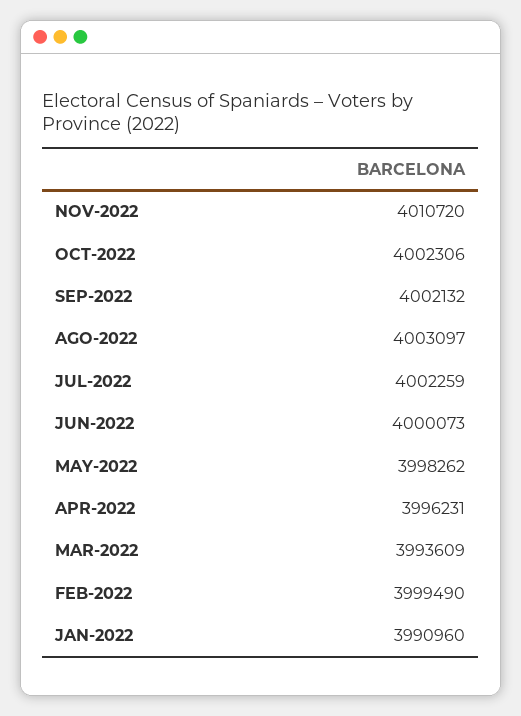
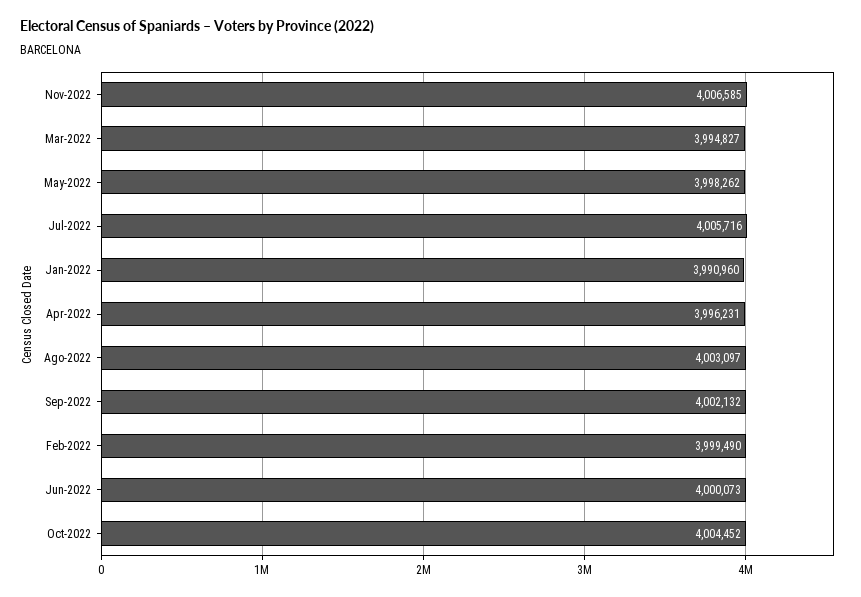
NOV-2022: 4010720 -> 4006585
OCT-2022: 4002306 -> 4004452
JUL-2022: 4002259 -> 4005716
MAR-2022: 3993609 -> 3994827

